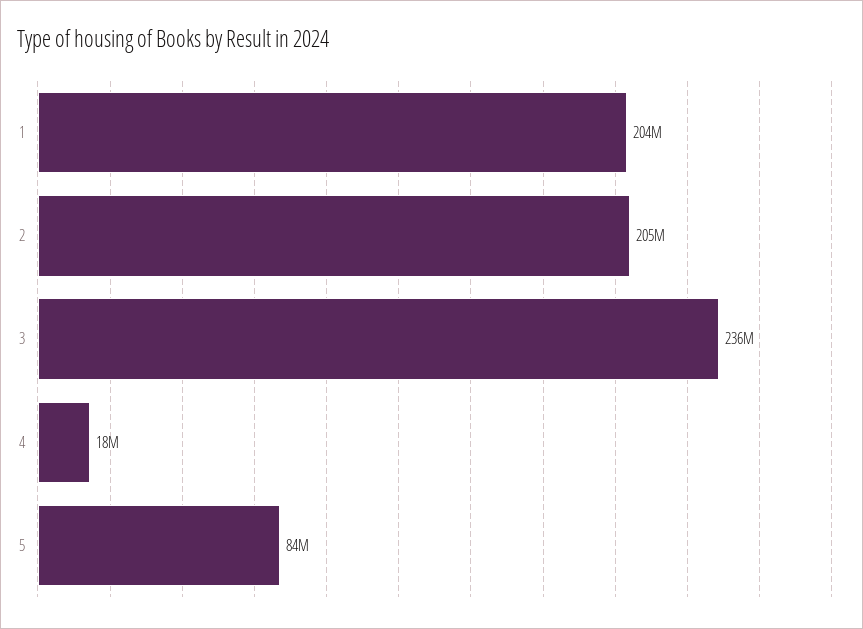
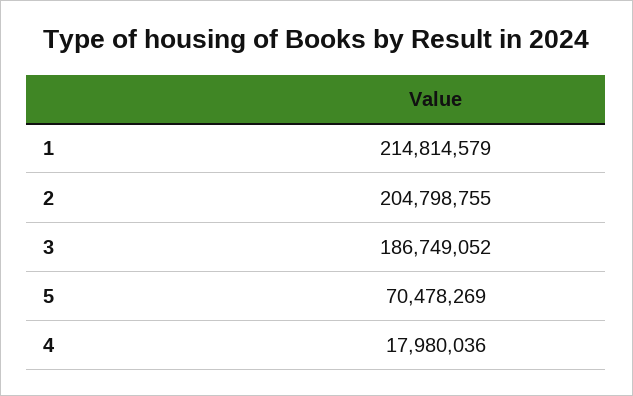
1: 204000000 -> 214814579
3: 236000000 -> 186749052
5: 84000000 -> 70478269

